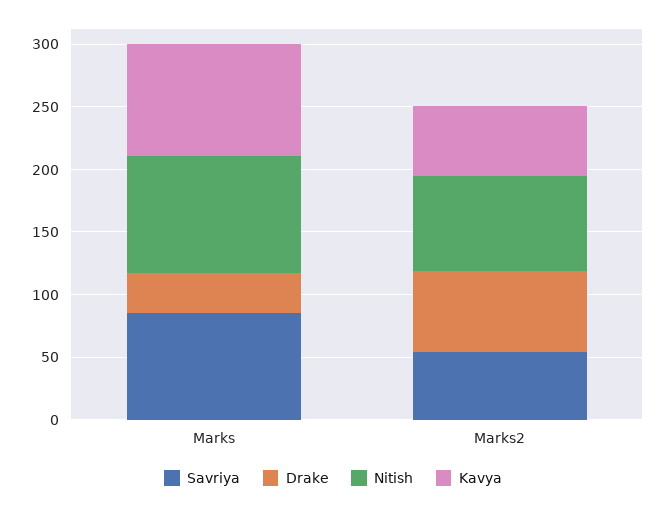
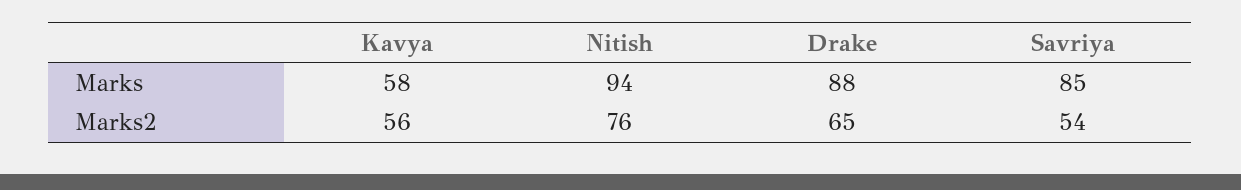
Drake, Marks: 30 -> 88
Kavya, Marks: 90 -> 58

